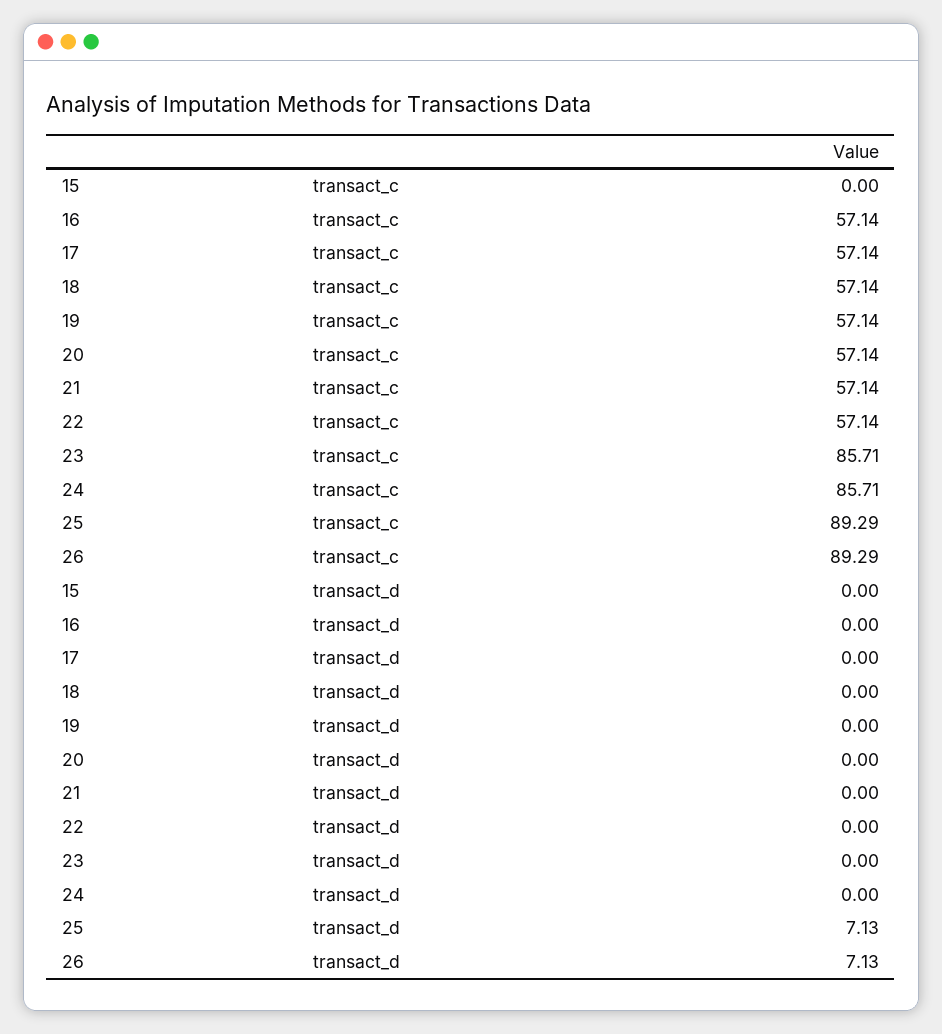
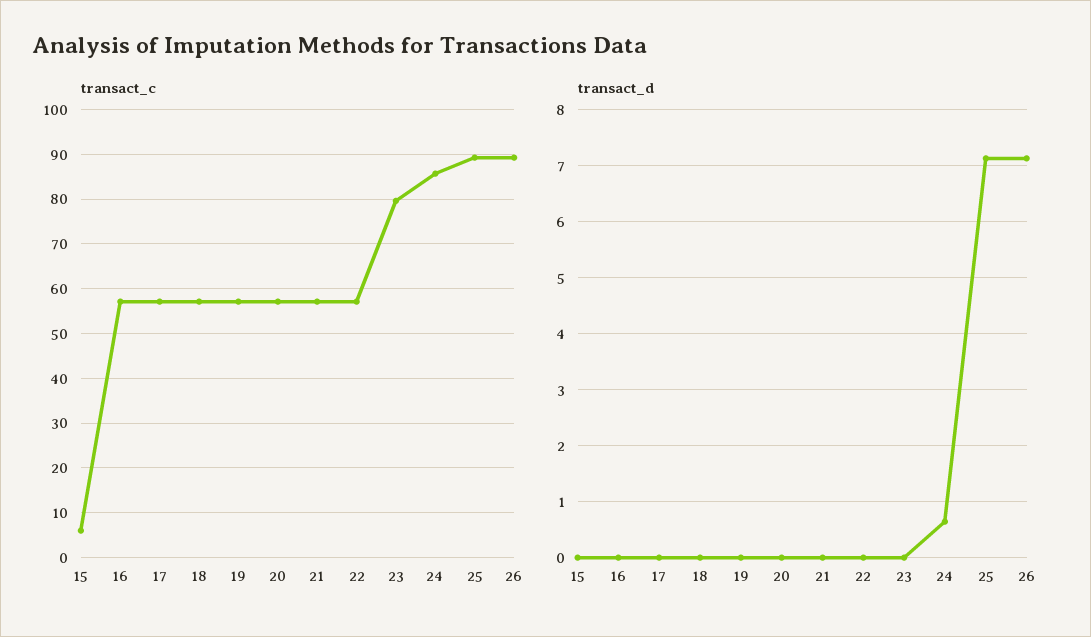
transact_c, 15: 0 -> 6
transact_c, 23: 85.71 -> 80
transact_d, 24: 0 -> 0.6

